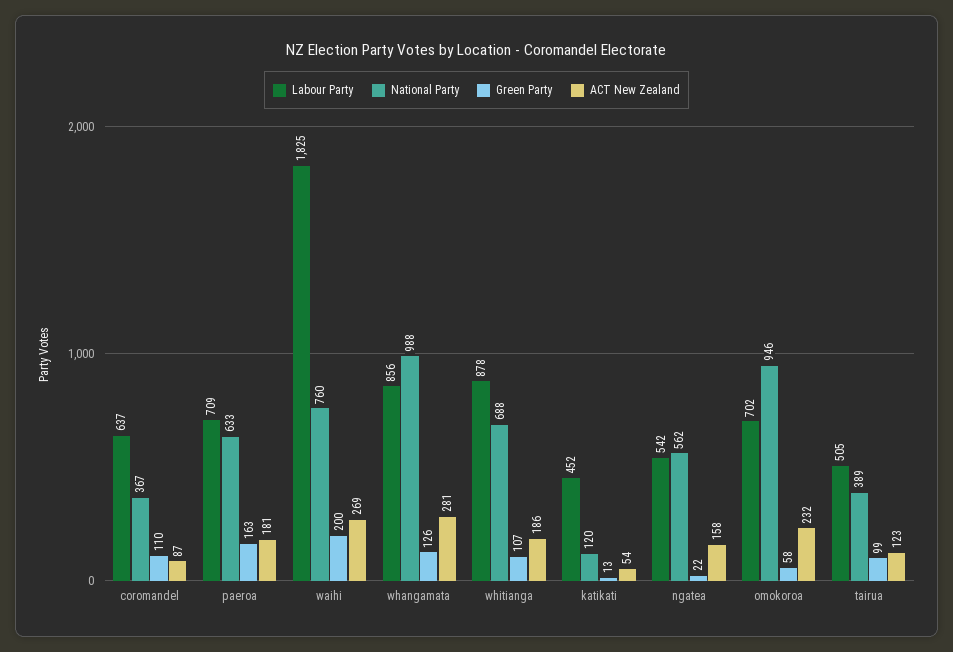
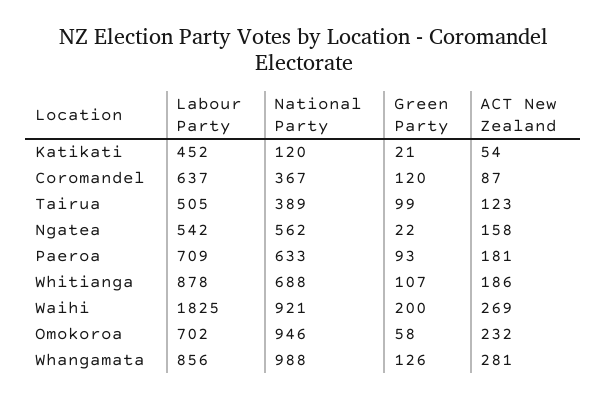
Green Party, coromandel: 110 -> 120
Green Party, paeroa: 163 -> 93
National Party, waihi: 760 -> 921
Green Party, katikati: 13 -> 21

